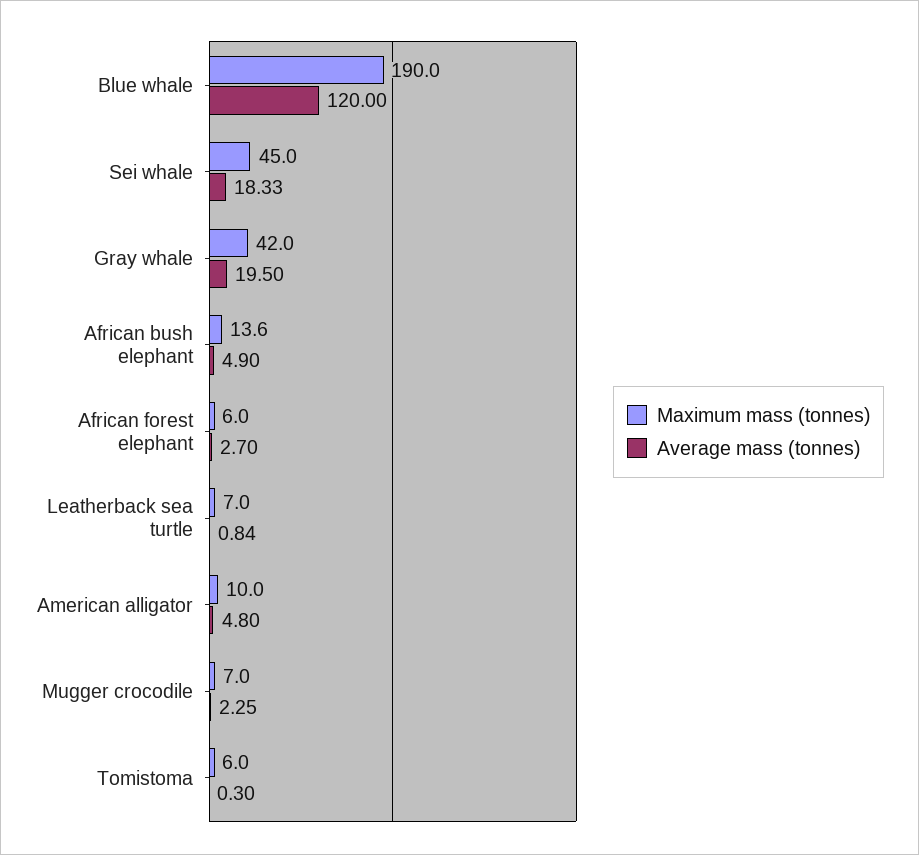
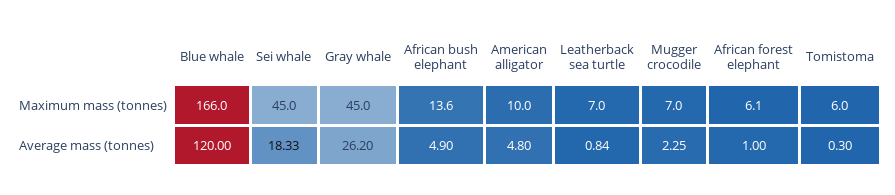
Maximum mass (tonnes), Blue whale: 190 -> 166
Maximum mass (tonnes), Gray whale: 42 -> 45
Average mass (tonnes), Gray whale: 19.5 -> 26.2
Maximum mass (tonnes), African forest elephant: 6 -> 6.1
Average mass (tonnes), African forest elephant: 2.7 -> 1

